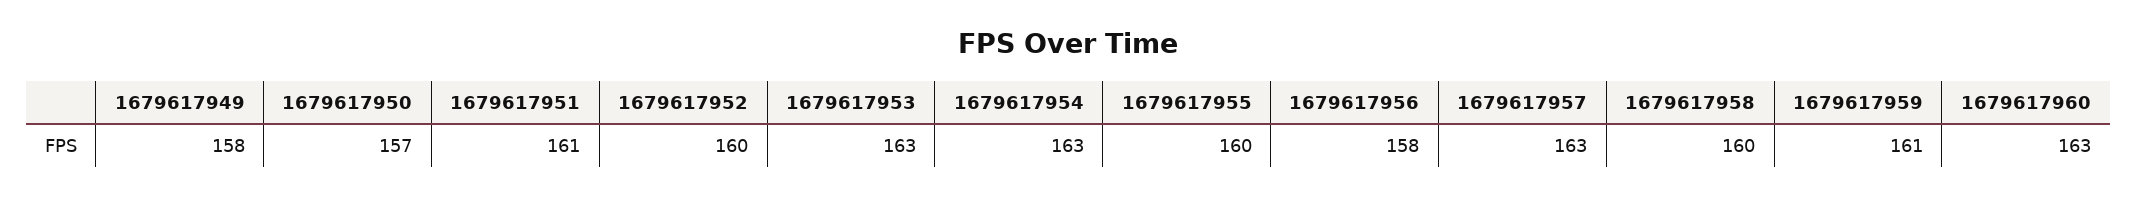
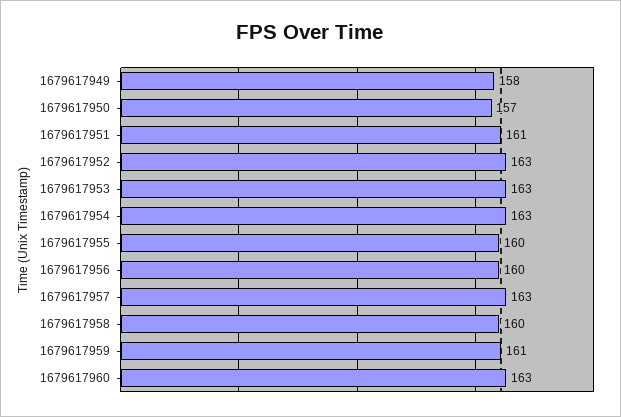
1679617952: 160 -> 163
1679617956: 158 -> 160

